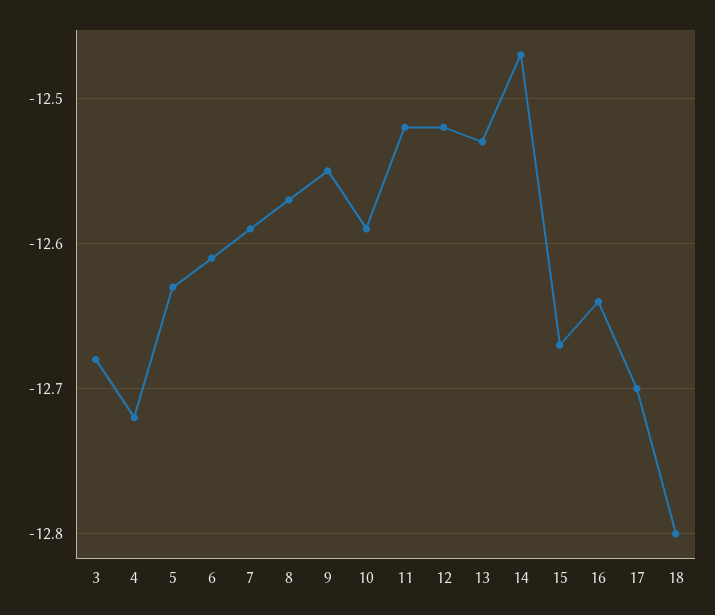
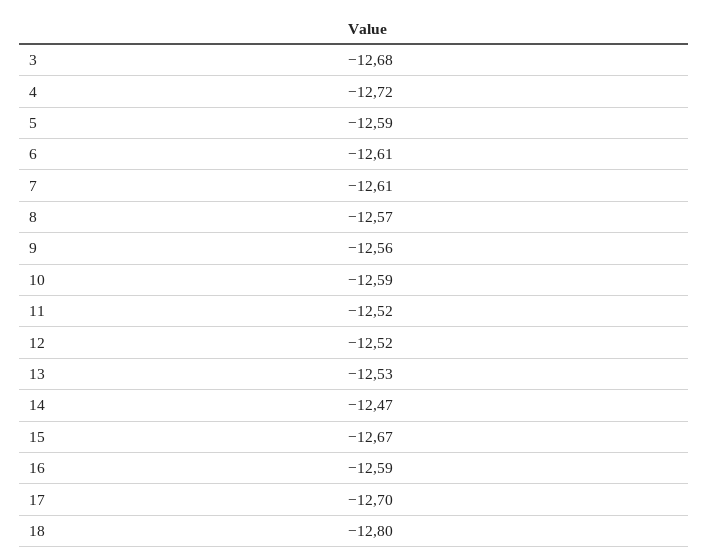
5: -12.63 -> -12.59
7: -12.59 -> -12.61
9: -12.55 -> -12.56
16: -12.64 -> -12.59

